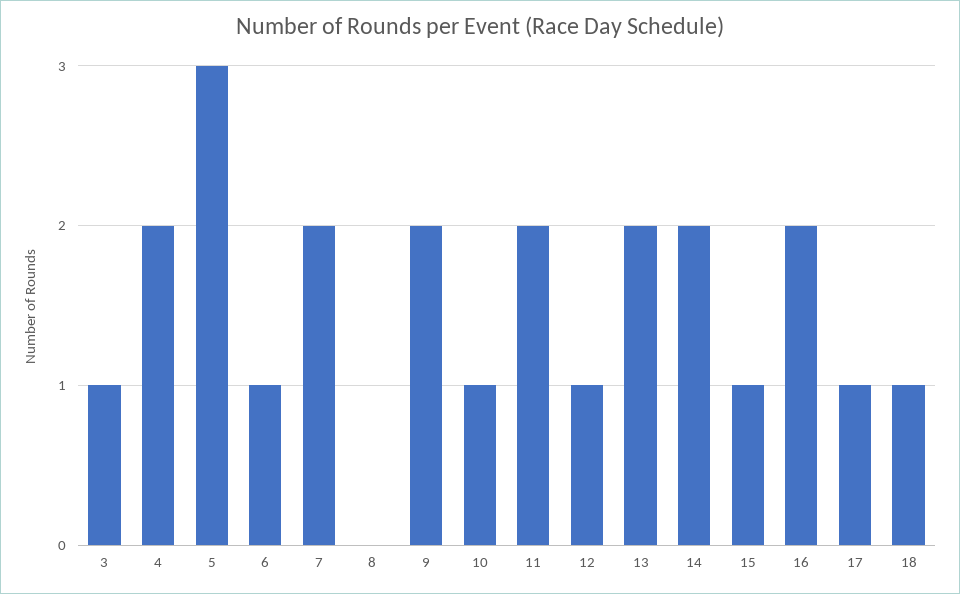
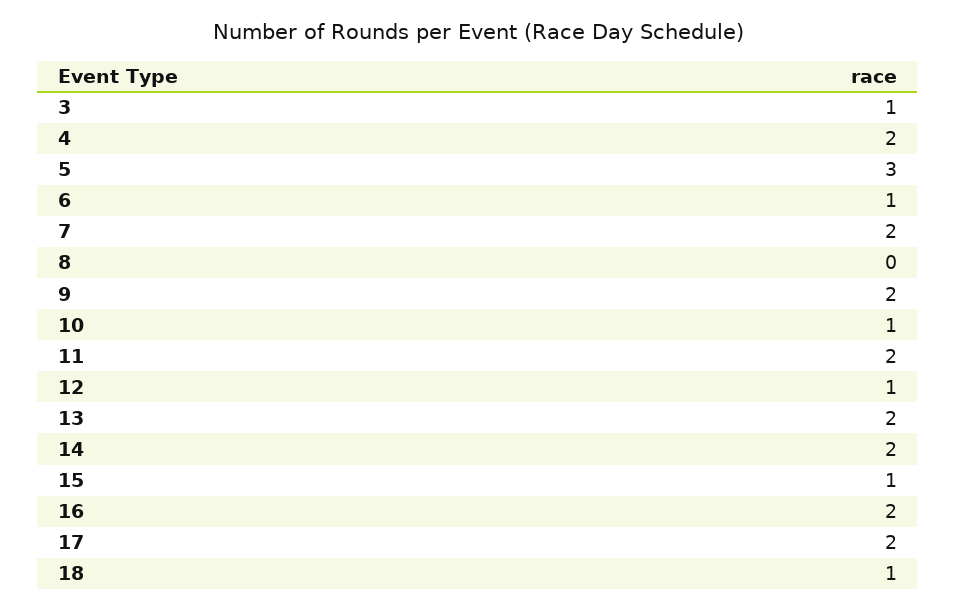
17: 1 -> 2

